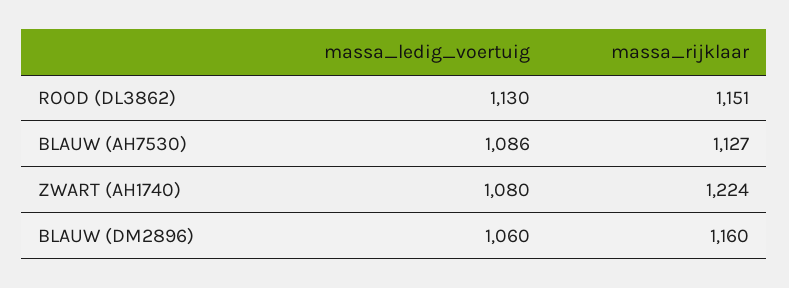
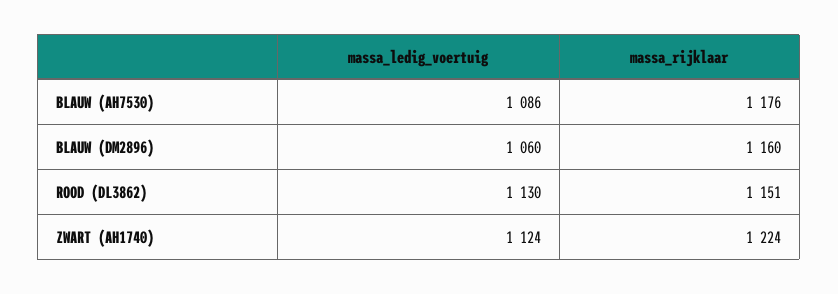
massa_rijklaar, BLAUW (AH7530): 1127 -> 1176
massa_ledig_voertuig, ZWART (AH1740): 1080 -> 1124

